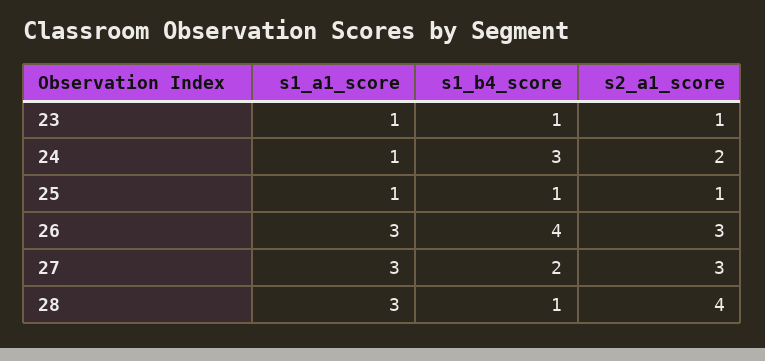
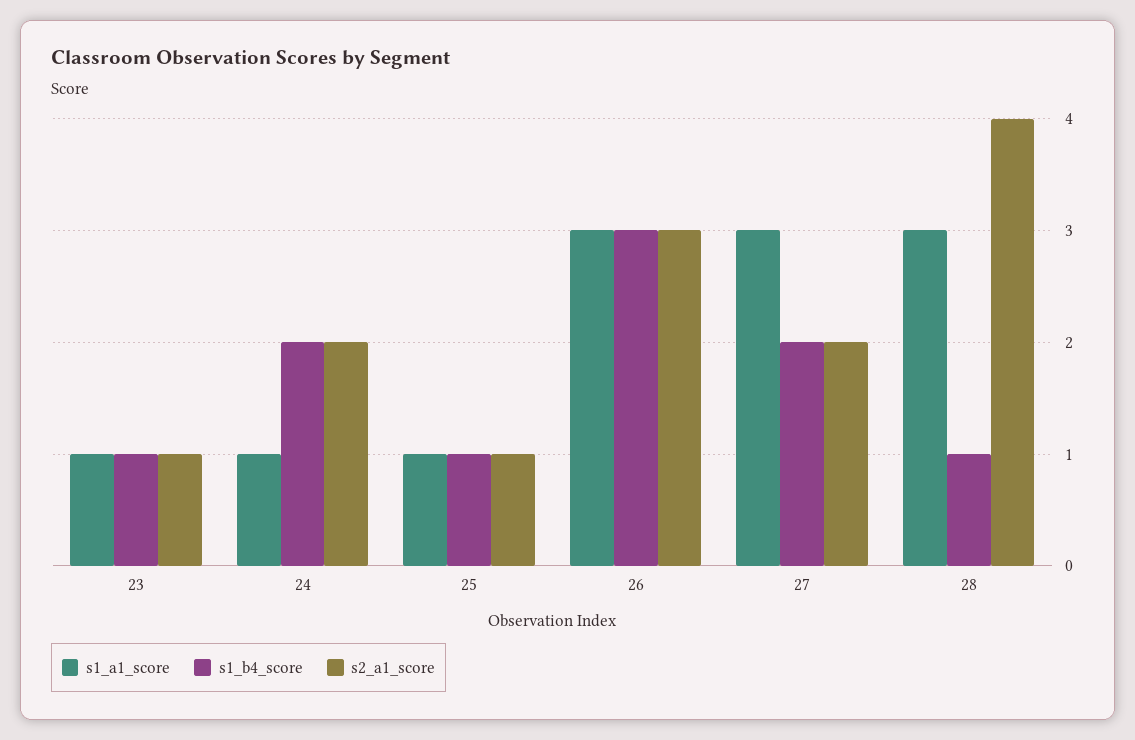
s1_b4_score, 24: 3 -> 2
s1_b4_score, 26: 4 -> 3
s2_a1_score, 27: 3 -> 2

